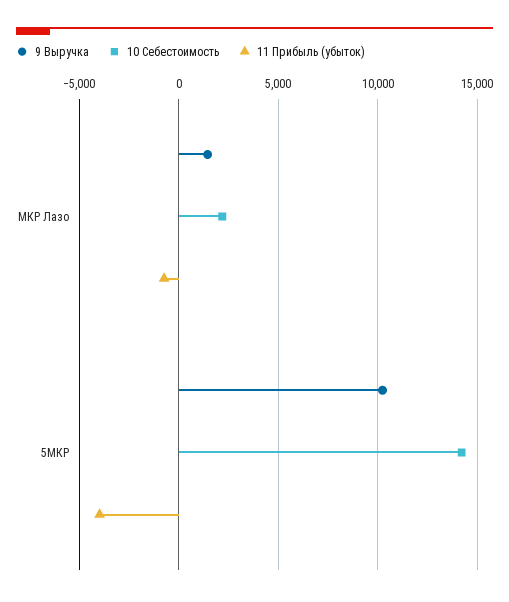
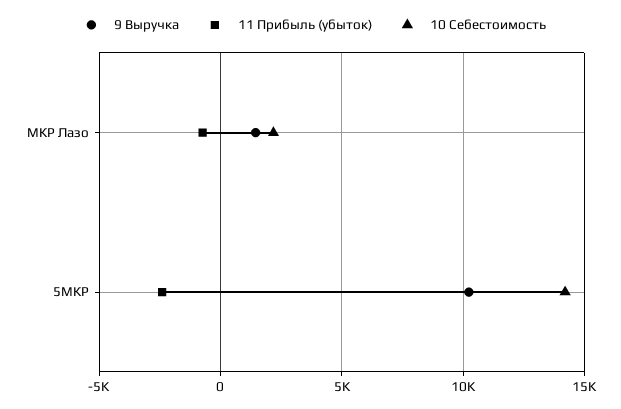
11 Прибыль (убыток), 5МКР: -4000 -> -2500

